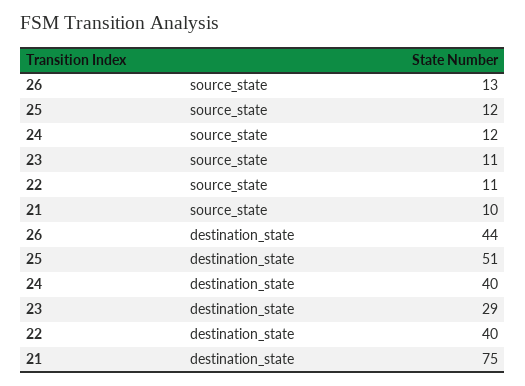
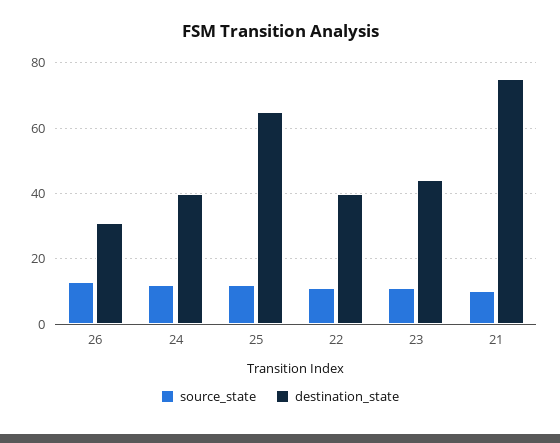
destination_state, 26: 44 -> 30
destination_state, 25: 51 -> 65
destination_state, 23: 29 -> 45

